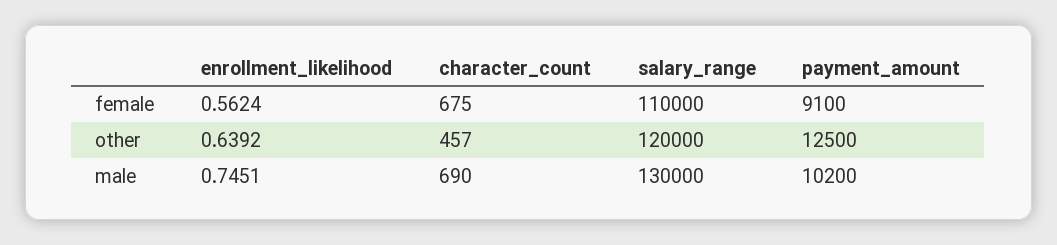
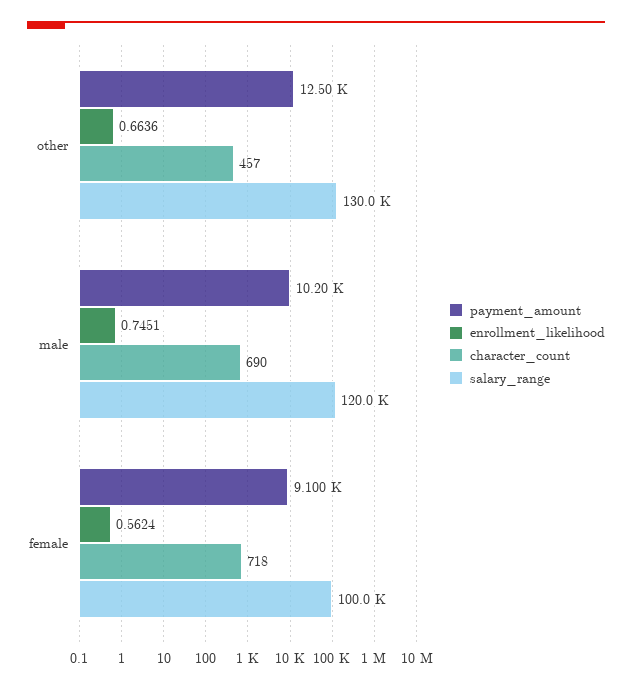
character_count, female: 675 -> 718
salary_range, female: 110000 -> 100000
enrollment_likelihood, other: 0.6392 -> 0.6636
salary_range, other: 120000 -> 130000
salary_range, male: 130000 -> 120000

